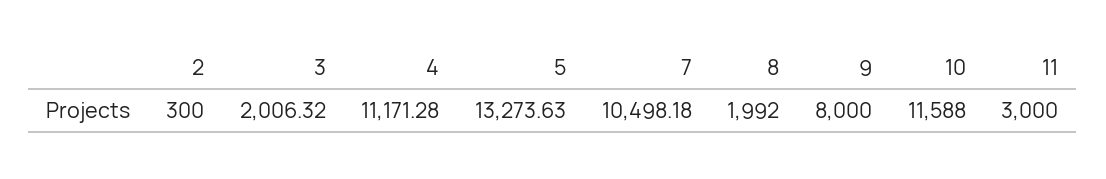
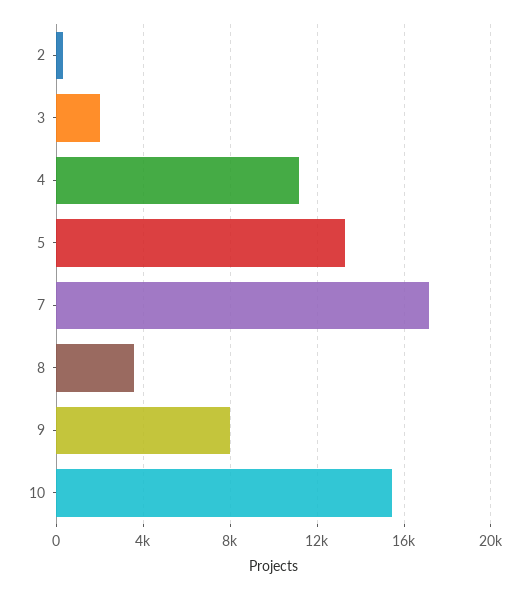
7: 10498.18 -> 17000
8: 1992 -> 3500
10: 11588 -> 15500
11: 3000 -> none

